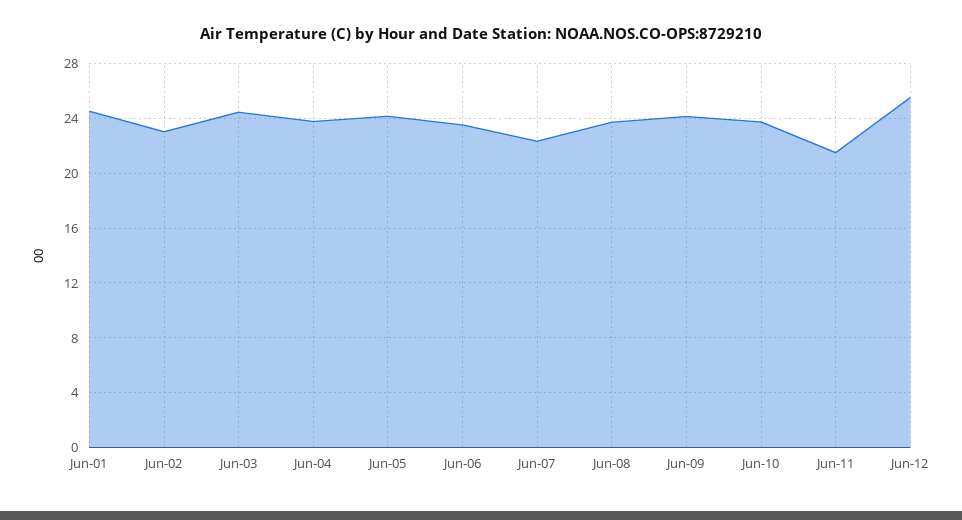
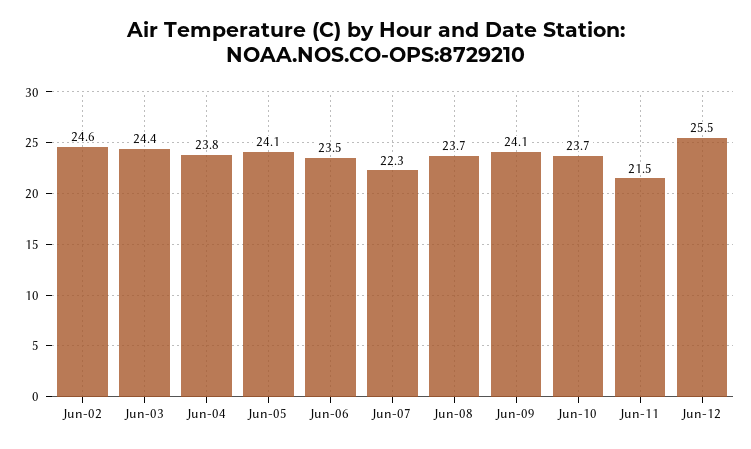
Jun-01: 24.5 -> none
Jun-02: 23 -> 24.6

